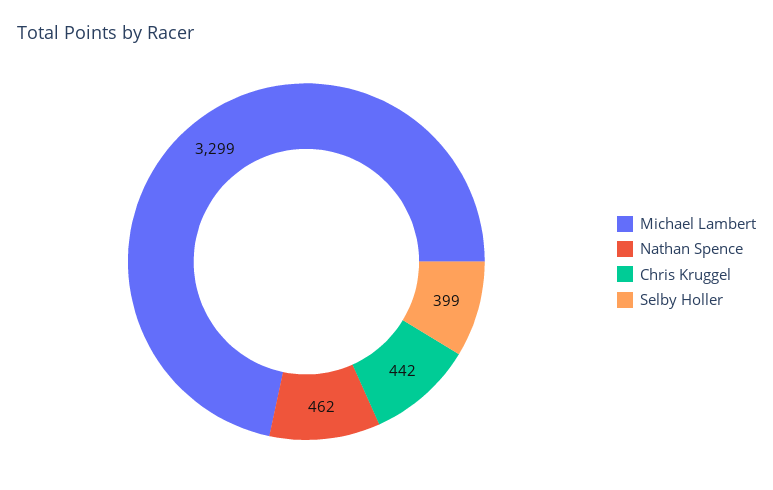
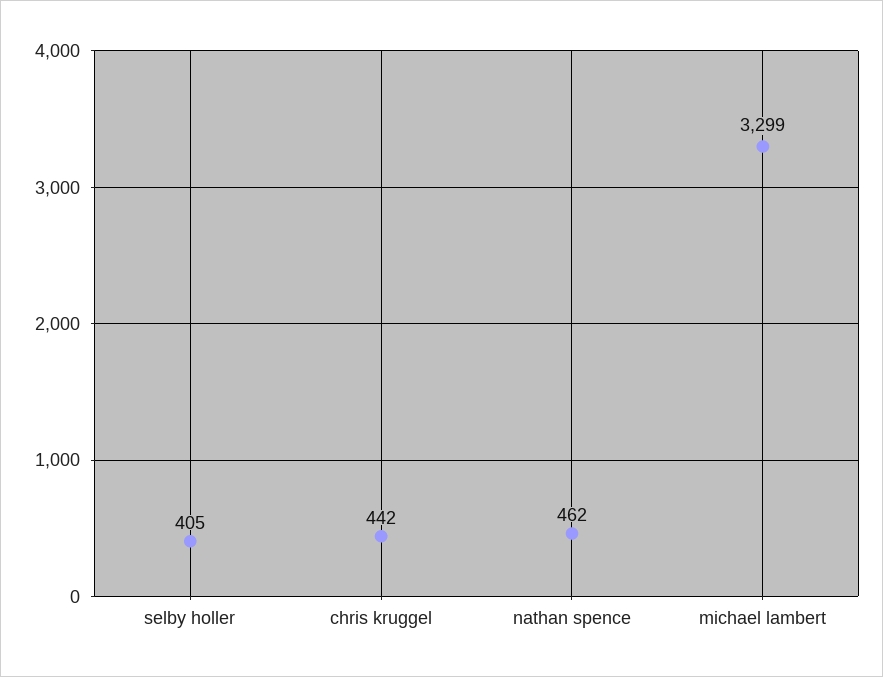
Selby Holler: 399 -> 405

